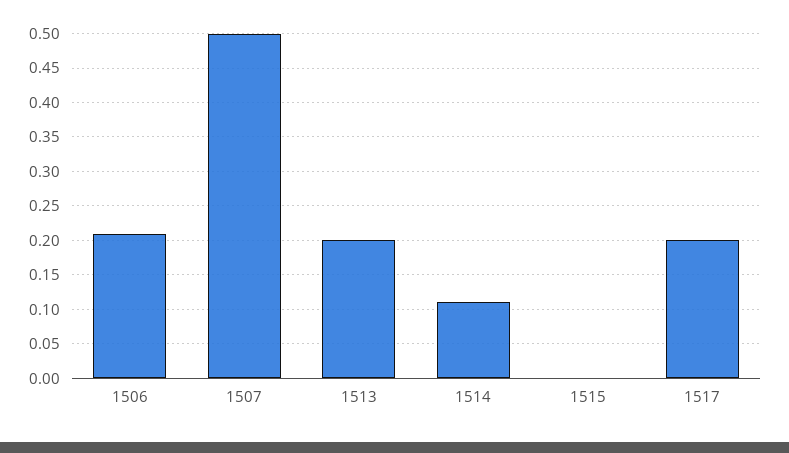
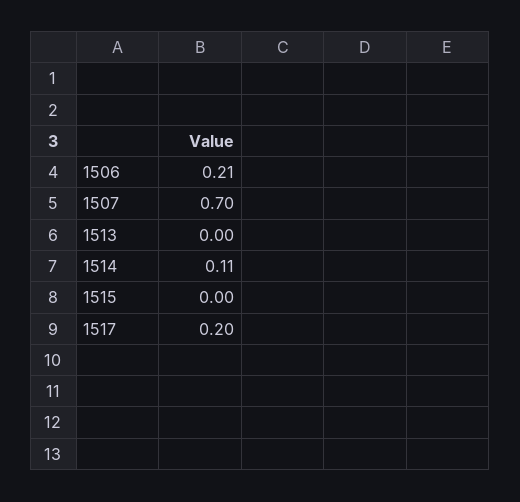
1507: 0.5 -> 0.7
1513: 0.2 -> 0

